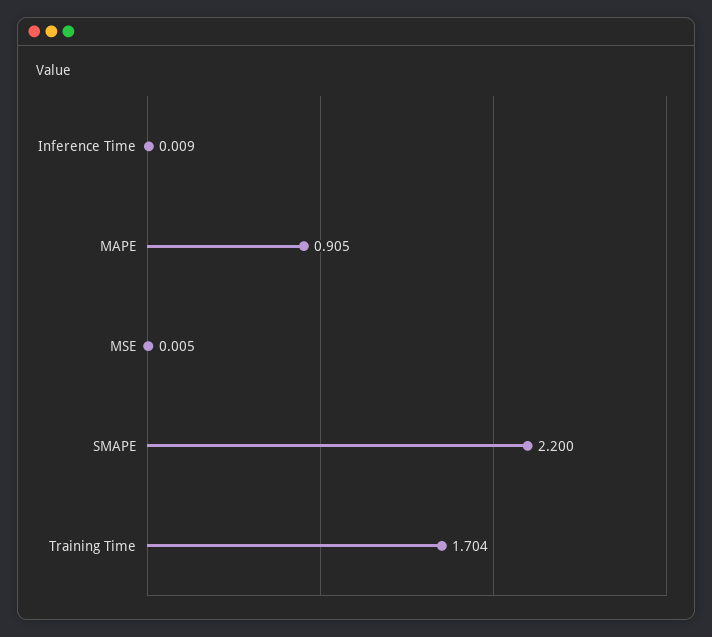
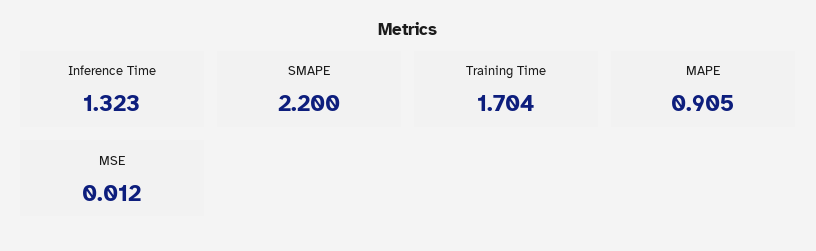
Inference Time: 0.009 -> 1.323
MSE: 0.005 -> 0.012

